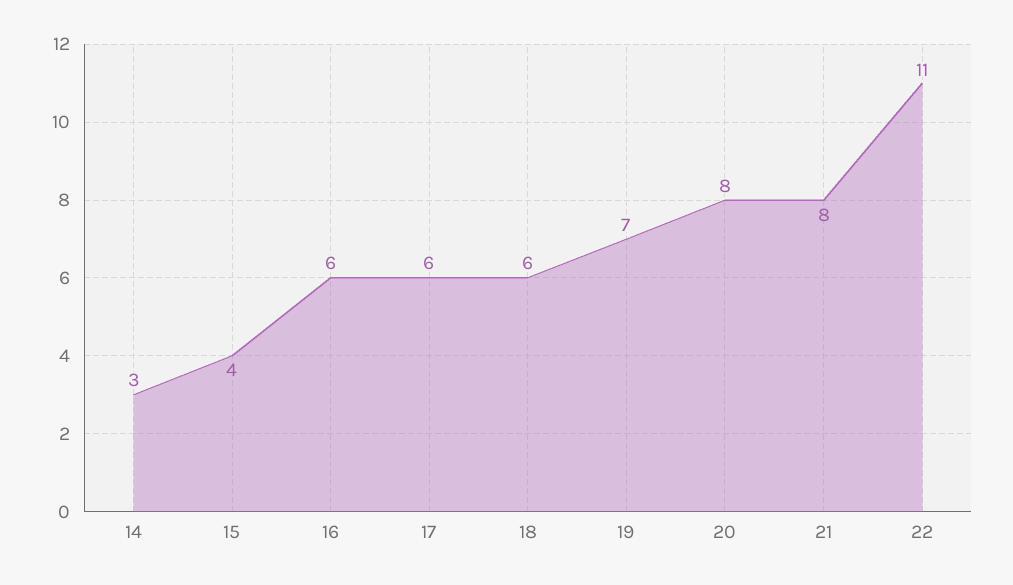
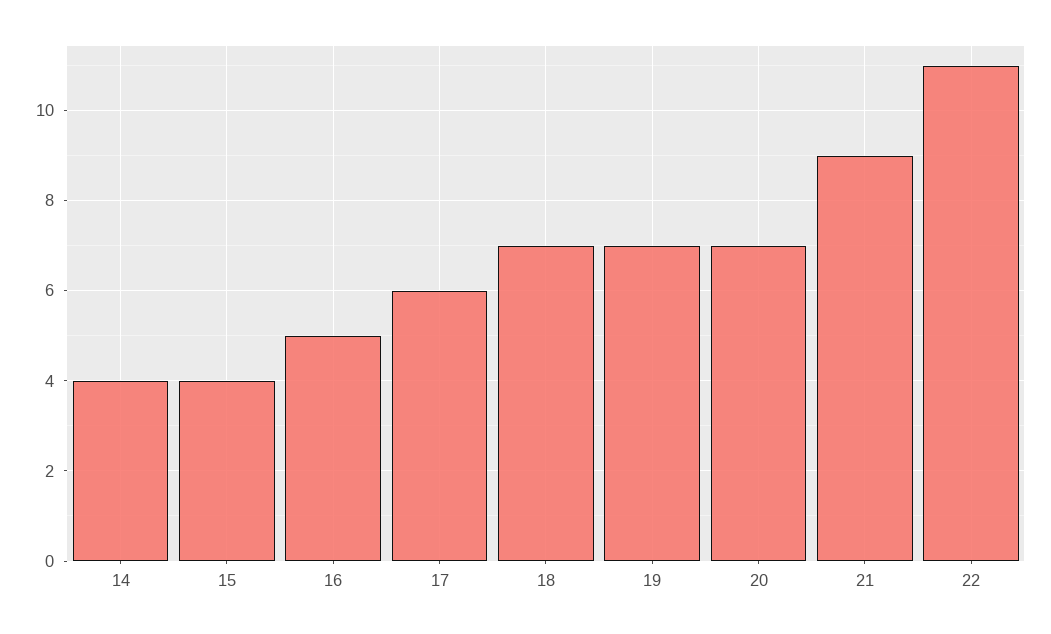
14: 3 -> 4
16: 6 -> 5
18: 6 -> 7
20: 8 -> 7
21: 8 -> 9

